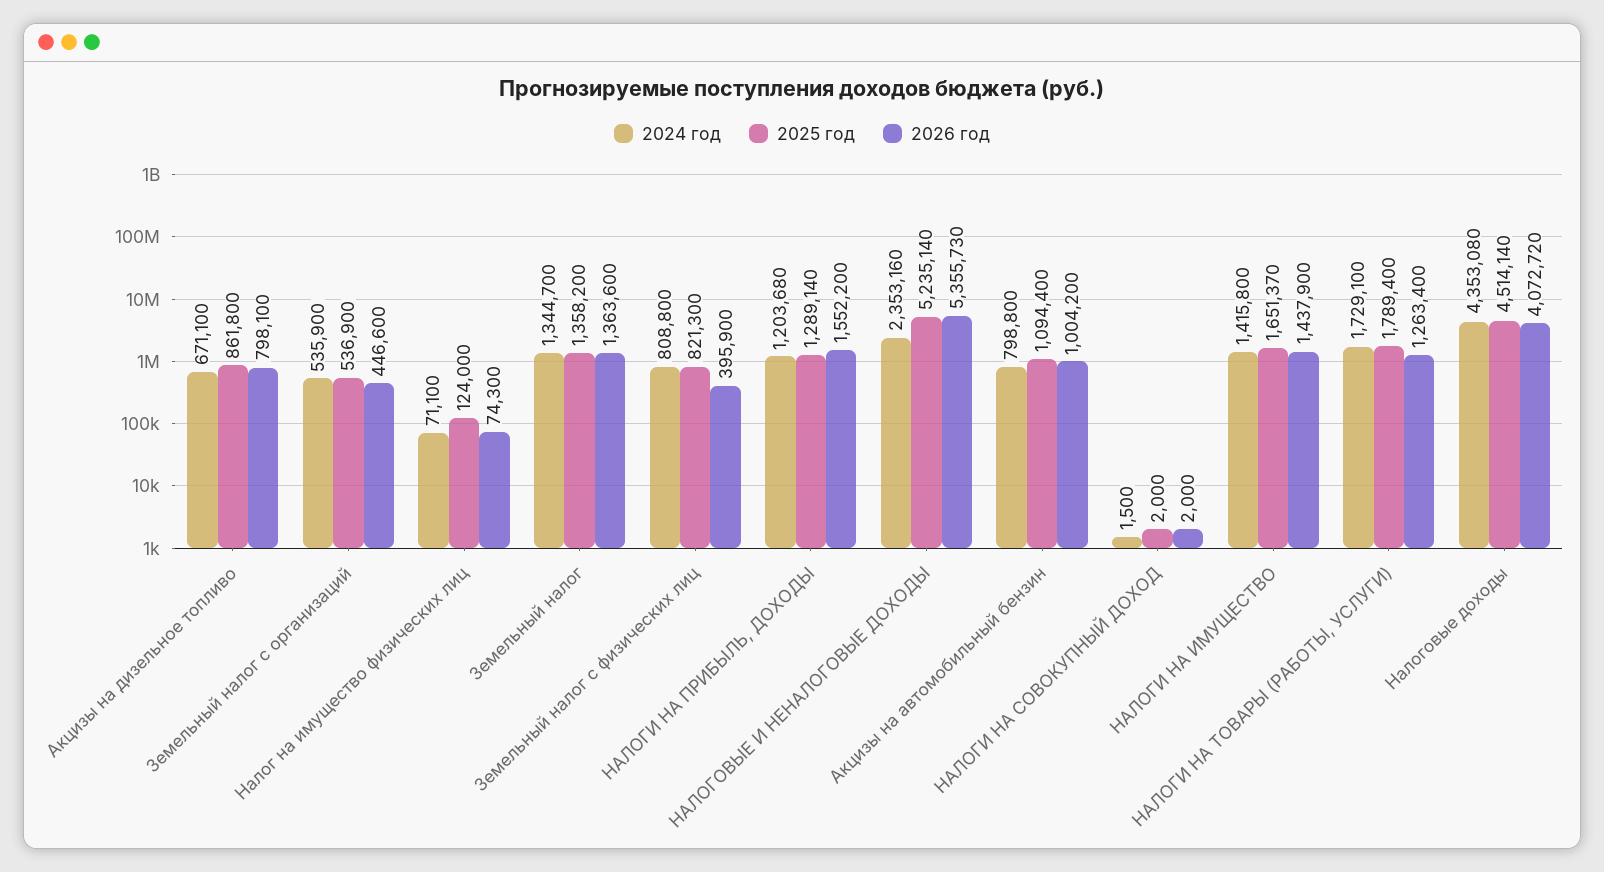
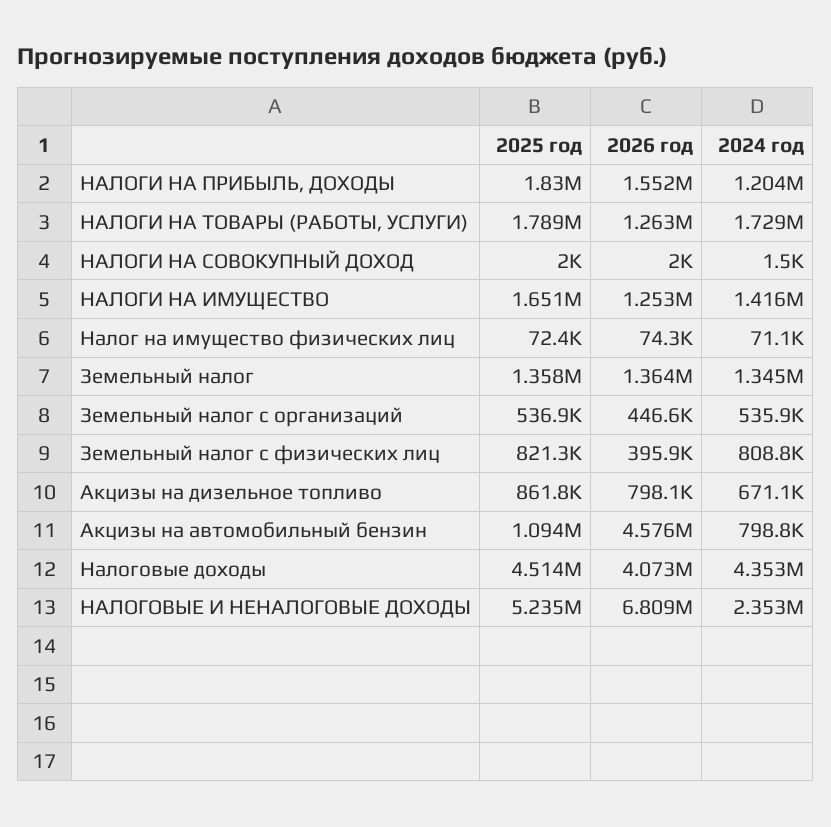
2025 год, Налог на имущество физических лиц: 124000 -> 72400
2025 год, НАЛОГИ НА ПРИБЫЛЬ, ДОХОДЫ: 1289140 -> 1830000
2026 год, НАЛОГОВЫЕ И НЕНАЛОГОВЫЕ ДОХОДЫ: 5355730 -> 6809000
2026 год, Акцизы на автомобильный бензин: 1004200 -> 4576000
2026 год, НАЛОГИ НА ИМУЩЕСТВО: 1437900 -> 1253000

